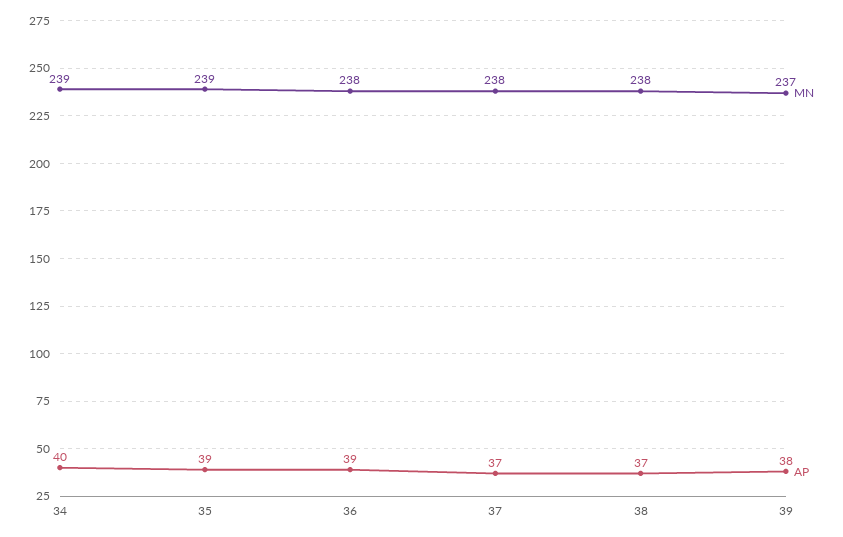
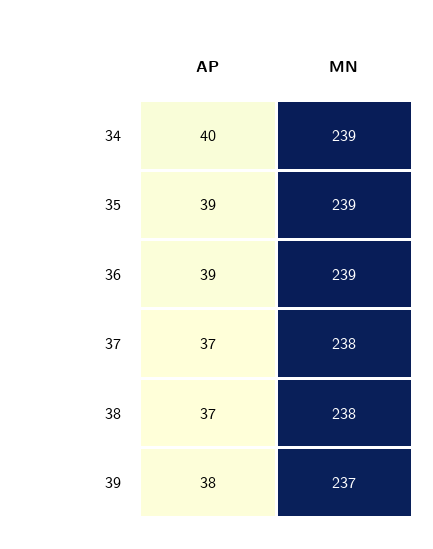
MN, 36: 238 -> 239

